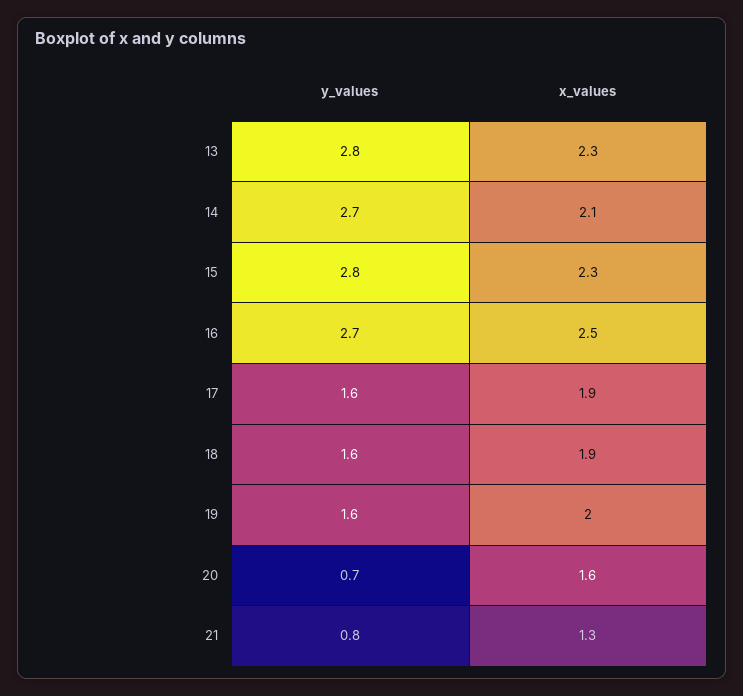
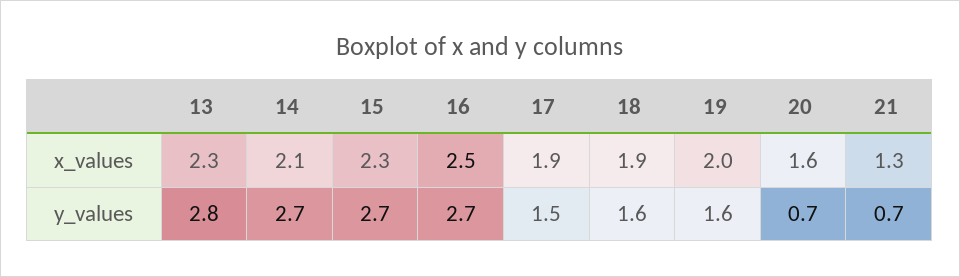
y_values, 15: 2.8 -> 2.7
y_values, 17: 1.6 -> 1.5
y_values, 21: 0.8 -> 0.7

